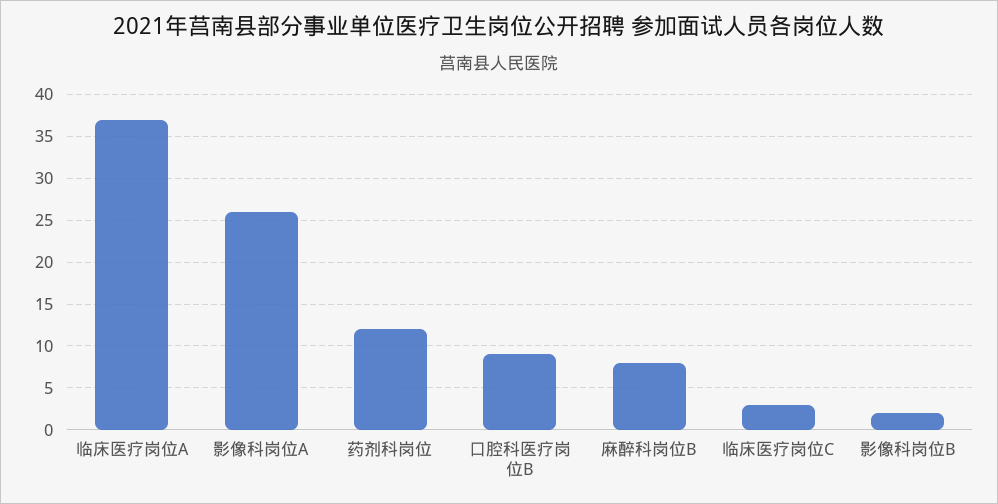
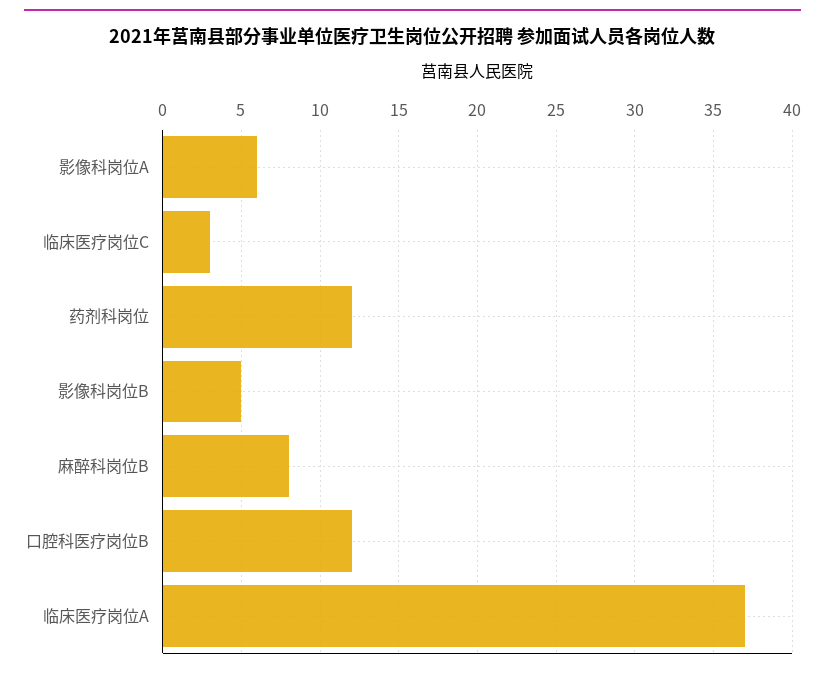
影像科岗位A: 26 -> 6
口腔科医疗岗位B: 9 -> 12
影像科岗位B: 2 -> 5

